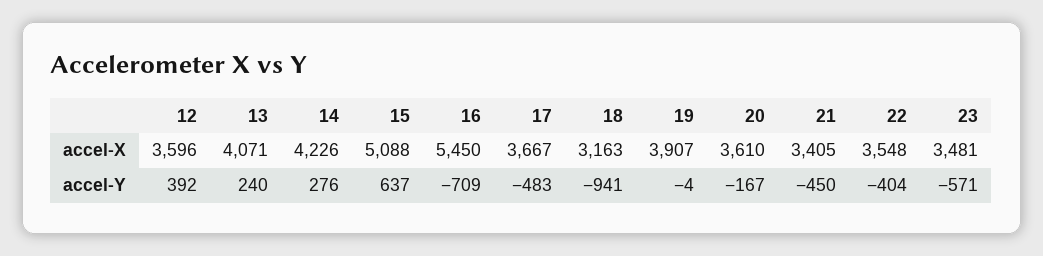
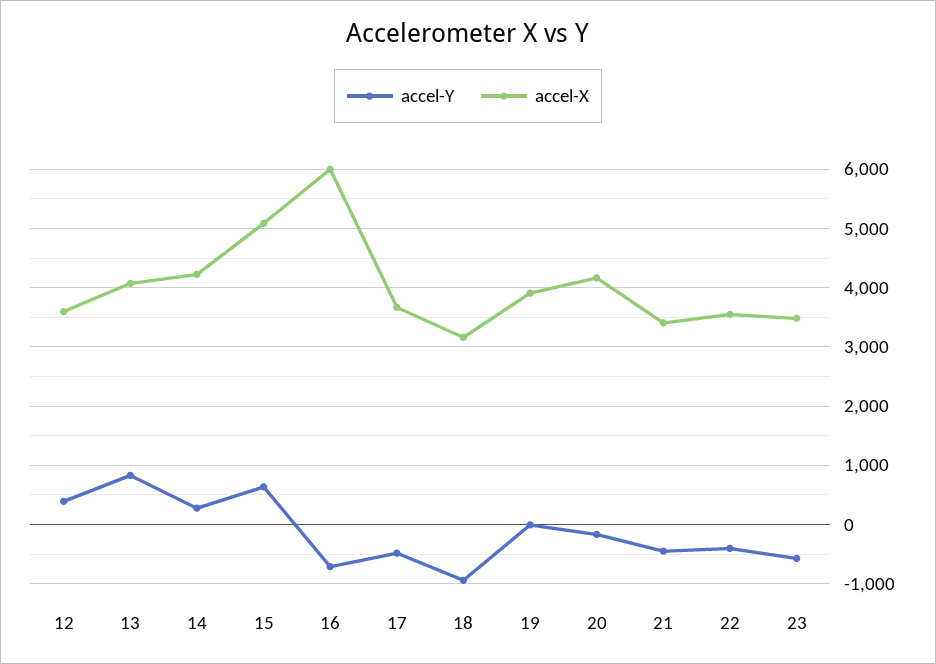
accel-X, 16: 5450 -> 6000
accel-X, 20: 3610 -> 4200
accel-Y, 13: 240 -> 800

